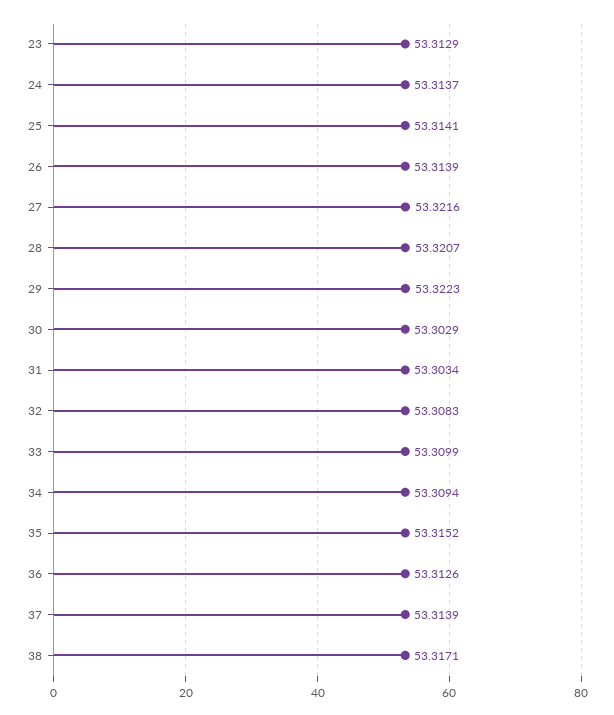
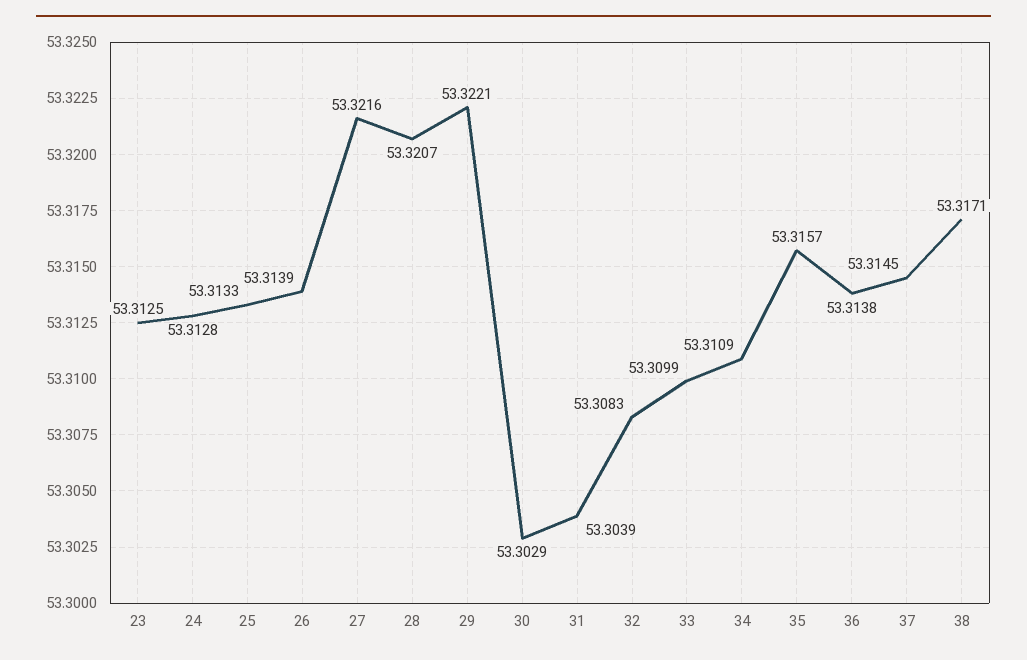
23: 53.3129 -> 53.3125
24: 53.3137 -> 53.3128
25: 53.3141 -> 53.3133
29: 53.3223 -> 53.3221
31: 53.3034 -> 53.3039
34: 53.3094 -> 53.3109
35: 53.3152 -> 53.3157
36: 53.3126 -> 53.3138
37: 53.3139 -> 53.3145

